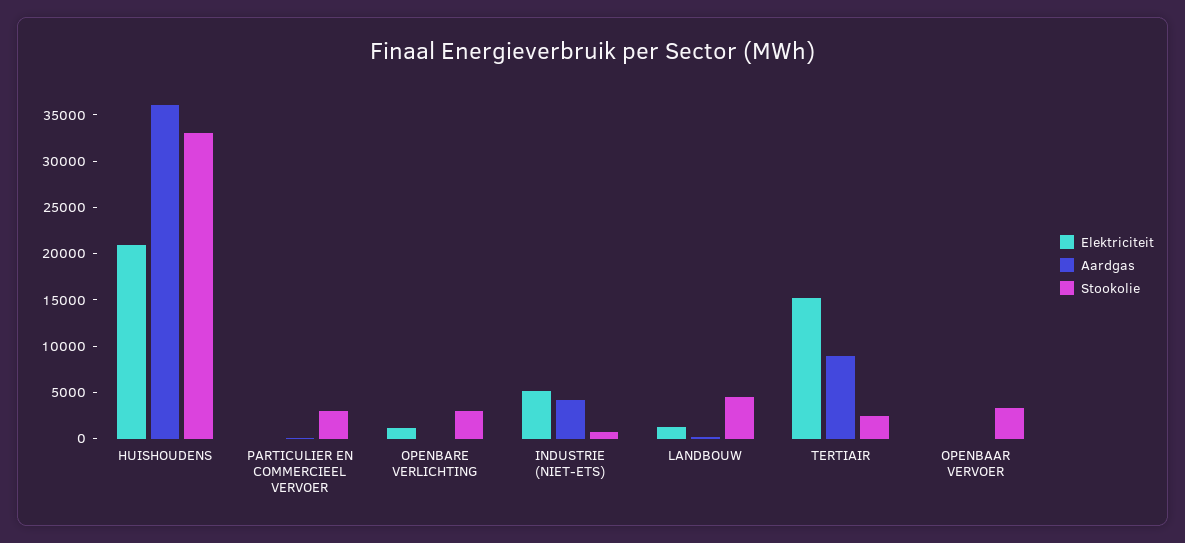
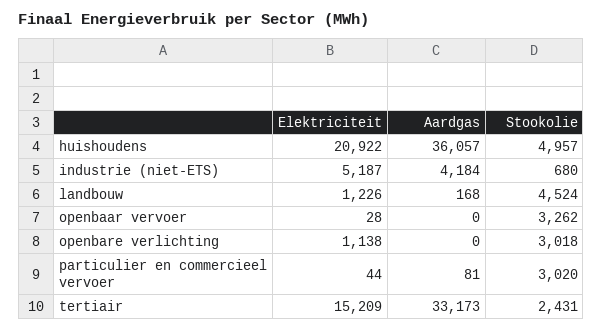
Stookolie, HUISHOUDENS: 33000 -> 4957
Aardgas, TERTIAIR: 9000 -> 33173

